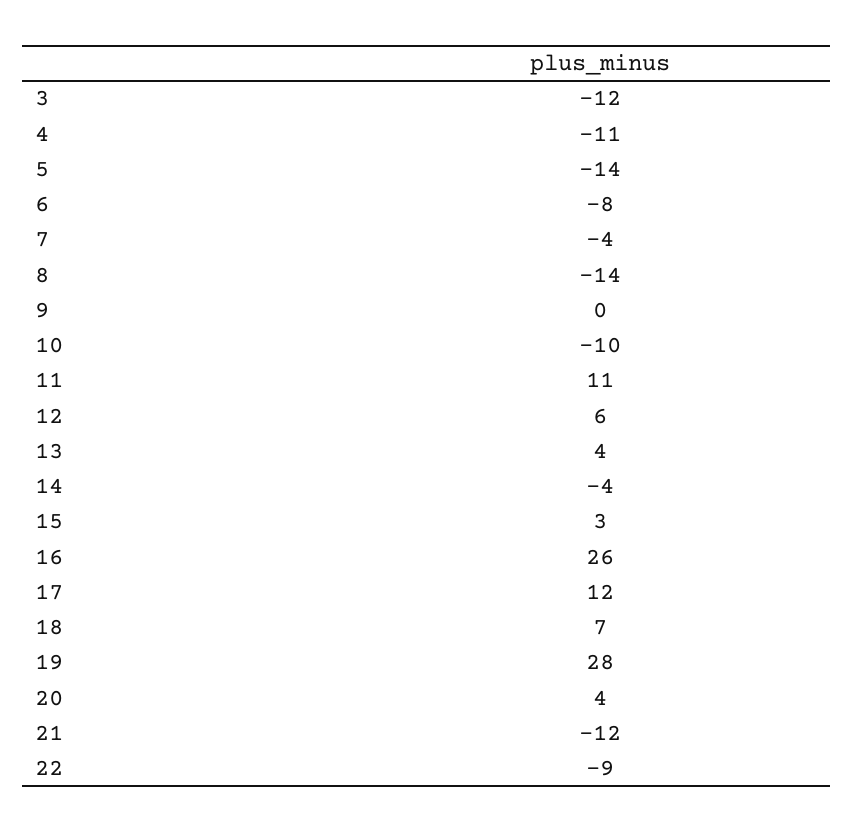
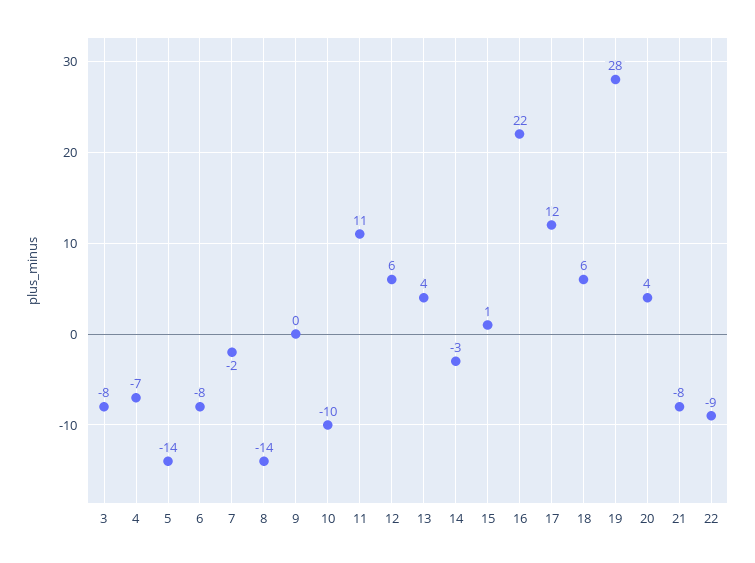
3: -12 -> -8
4: -11 -> -7
7: -4 -> -2
14: -4 -> -3
15: 3 -> 1
16: 26 -> 22
18: 7 -> 6
21: -12 -> -8

